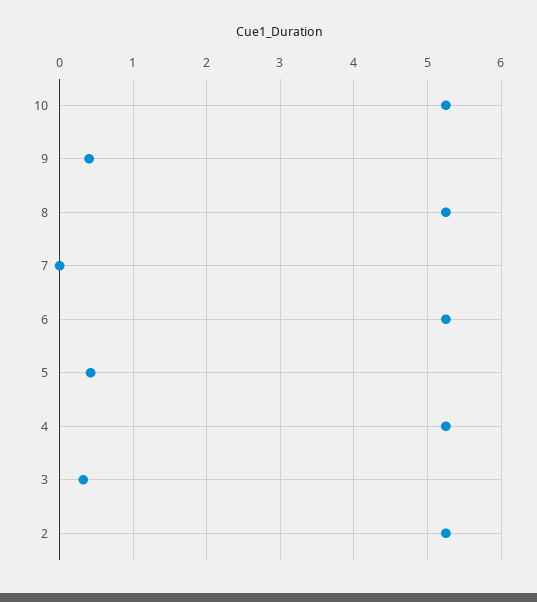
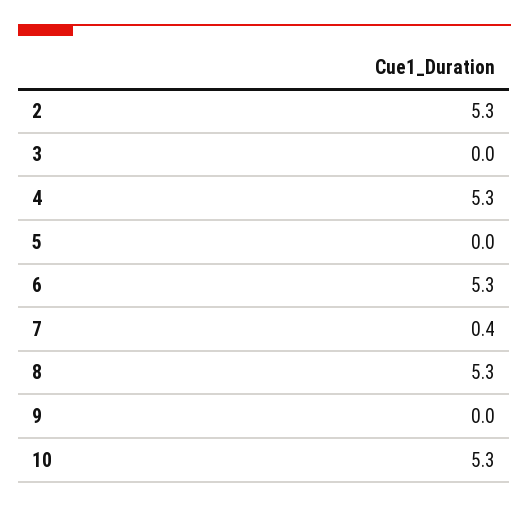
9: 0.4 -> 0
7: 0 -> 0.4
5: 0.4 -> 0
3: 0.3 -> 0

